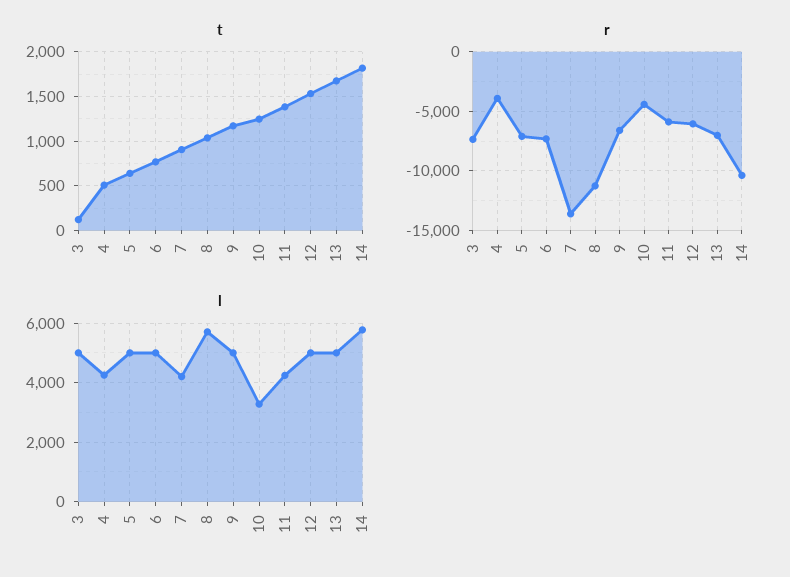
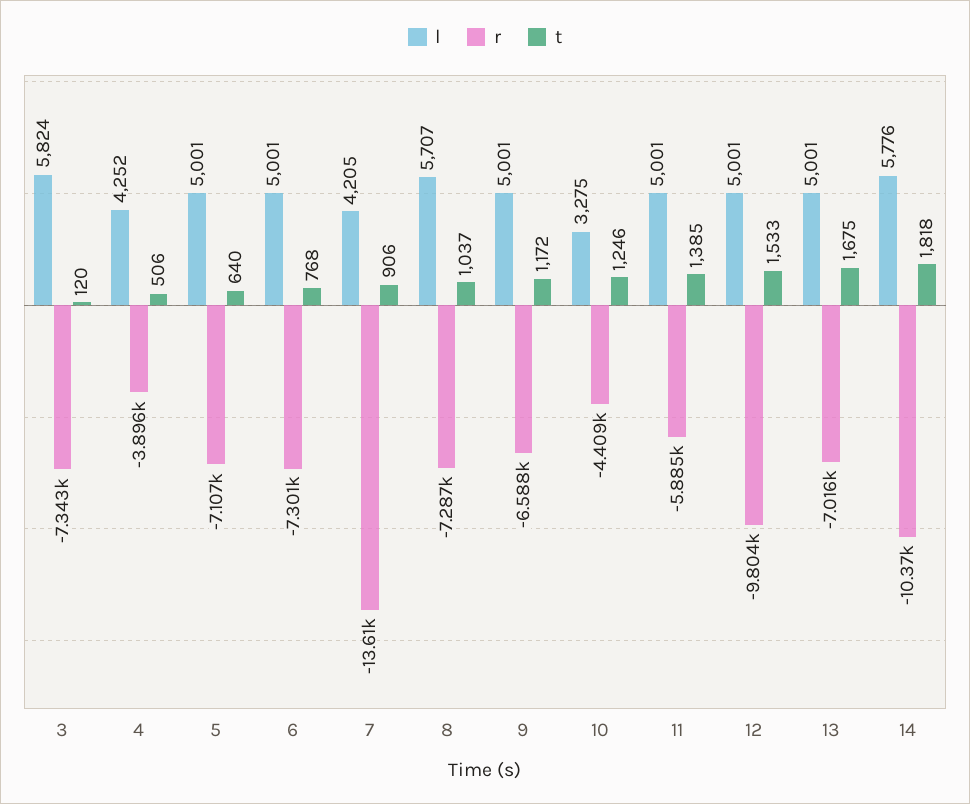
r, 8: -11000 -> -7287
r, 12: -6000 -> -9804
l, 3: 5000 -> 5824
l, 11: 4250 -> 5001

